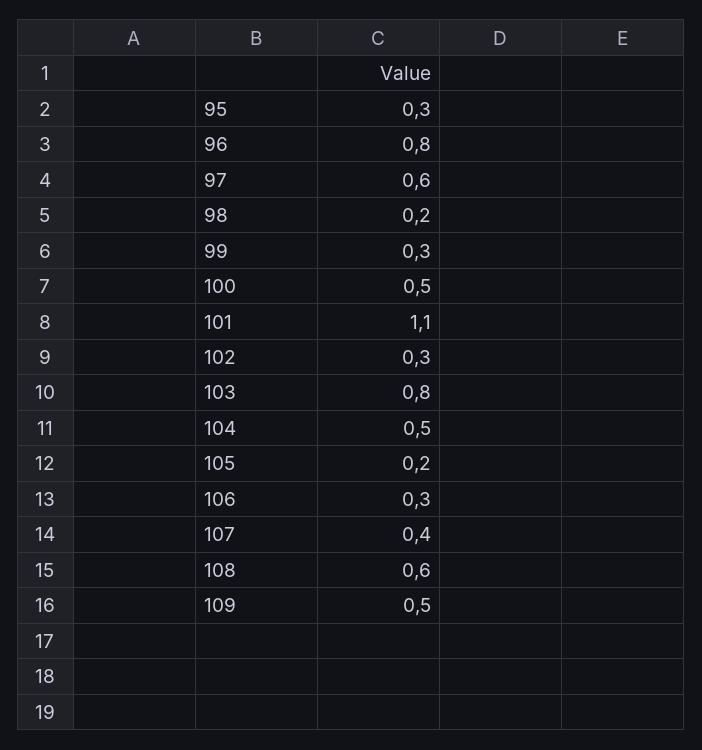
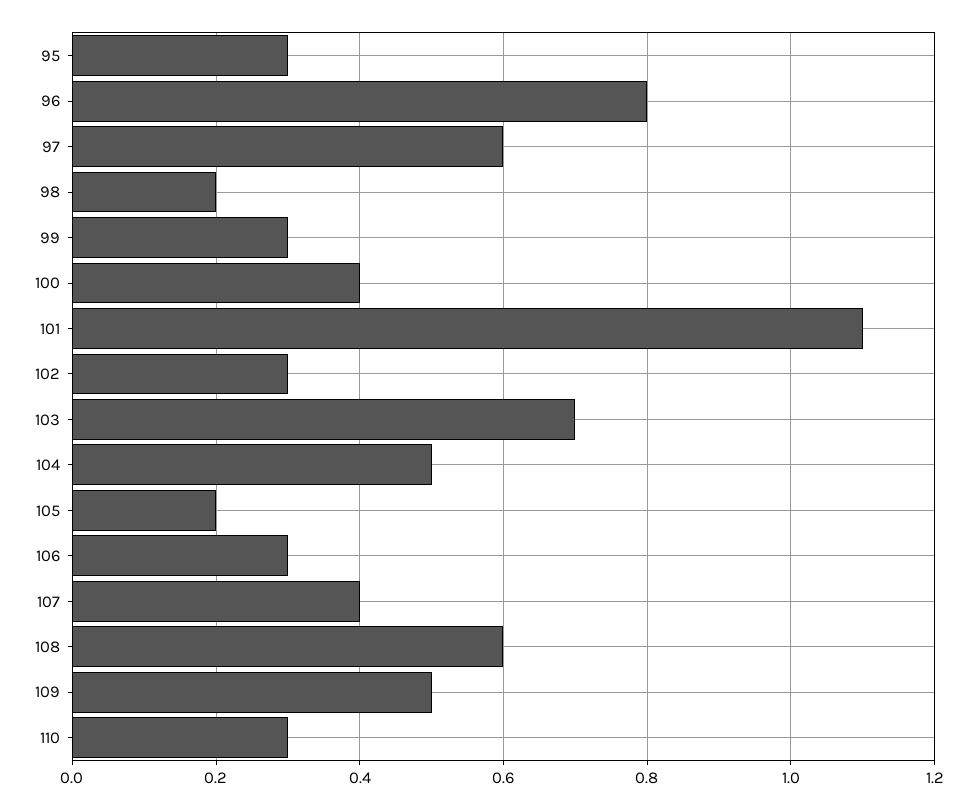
100: 0.5 -> 0.4
103: 0.8 -> 0.7
110: none -> 0.3

